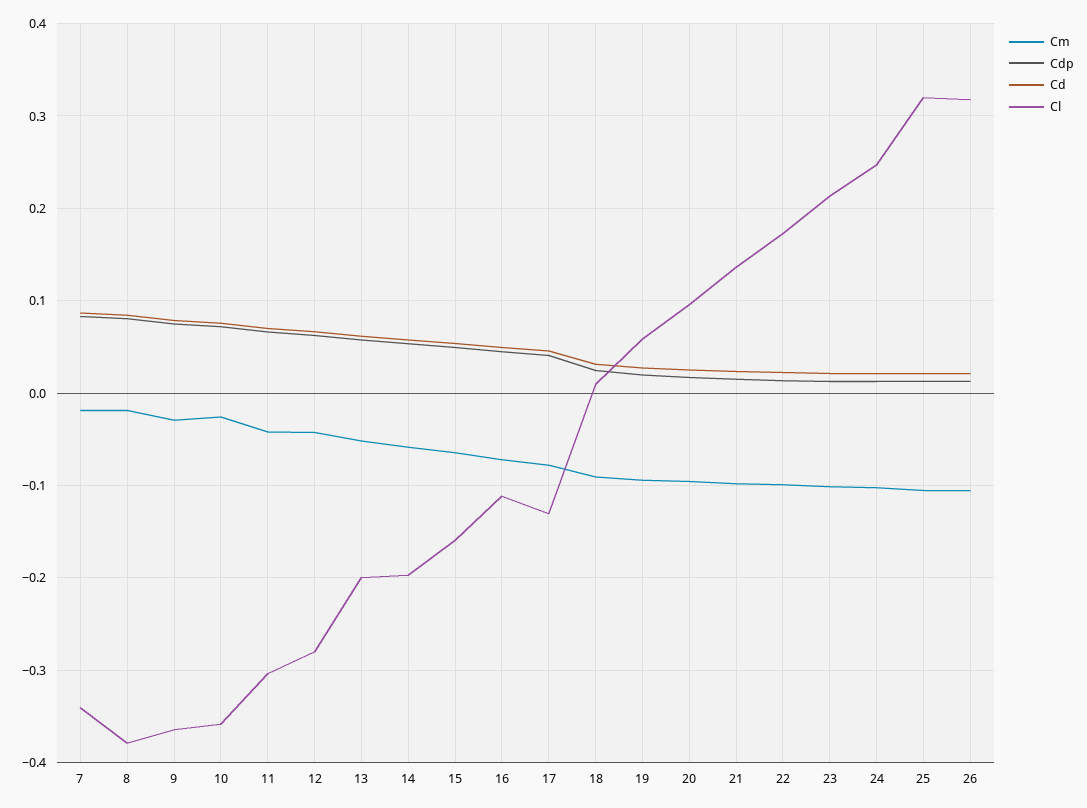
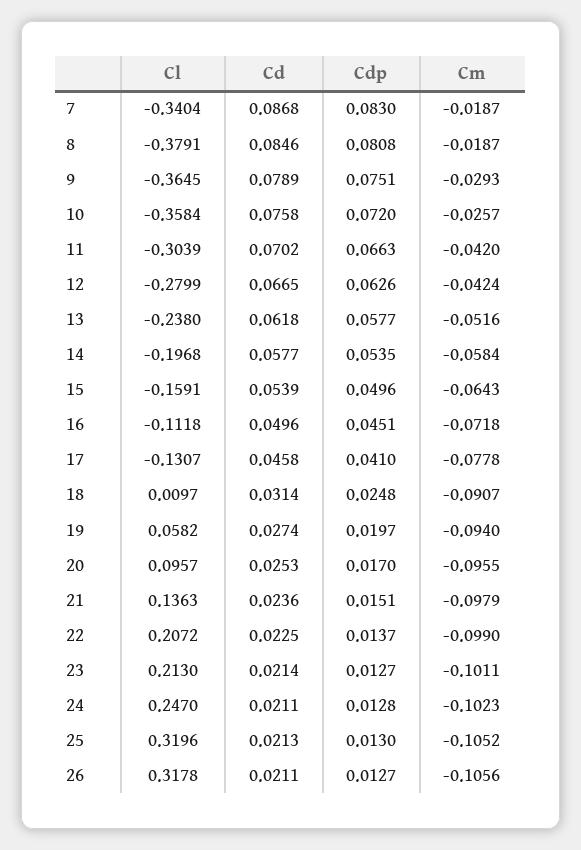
Cl, 13: -0.2 -> -0.238
Cl, 22: 0.17 -> 0.2072

